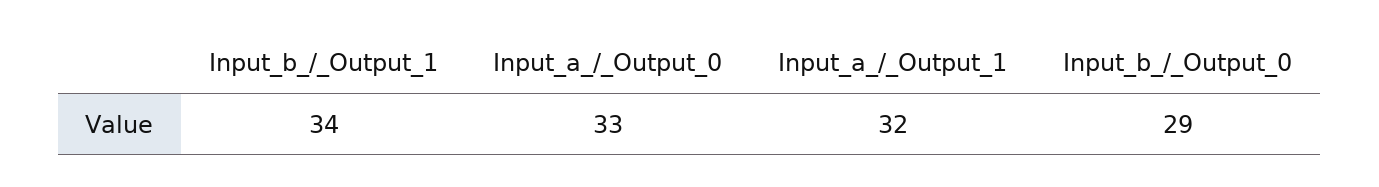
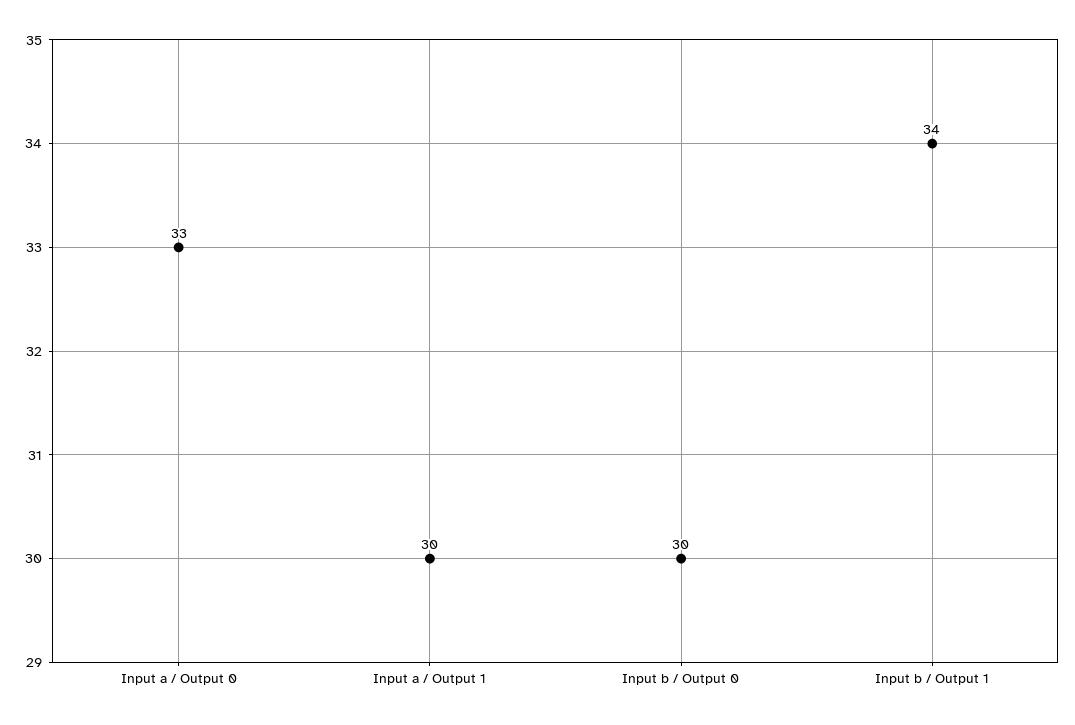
Input_a_/_Output_1: 32 -> 30
Input_b_/_Output_0: 29 -> 30

